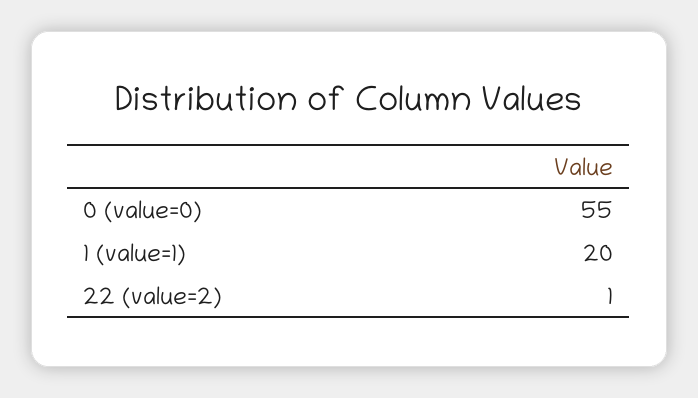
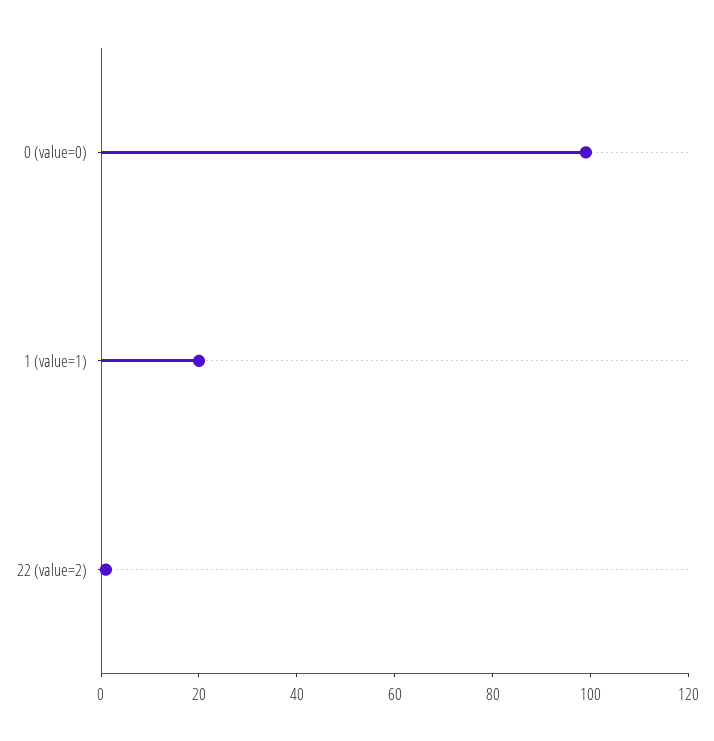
0 (value=0): 55 -> 100

